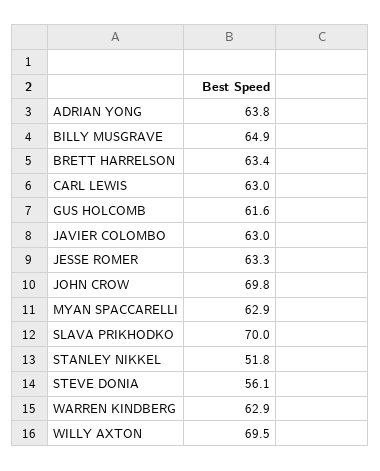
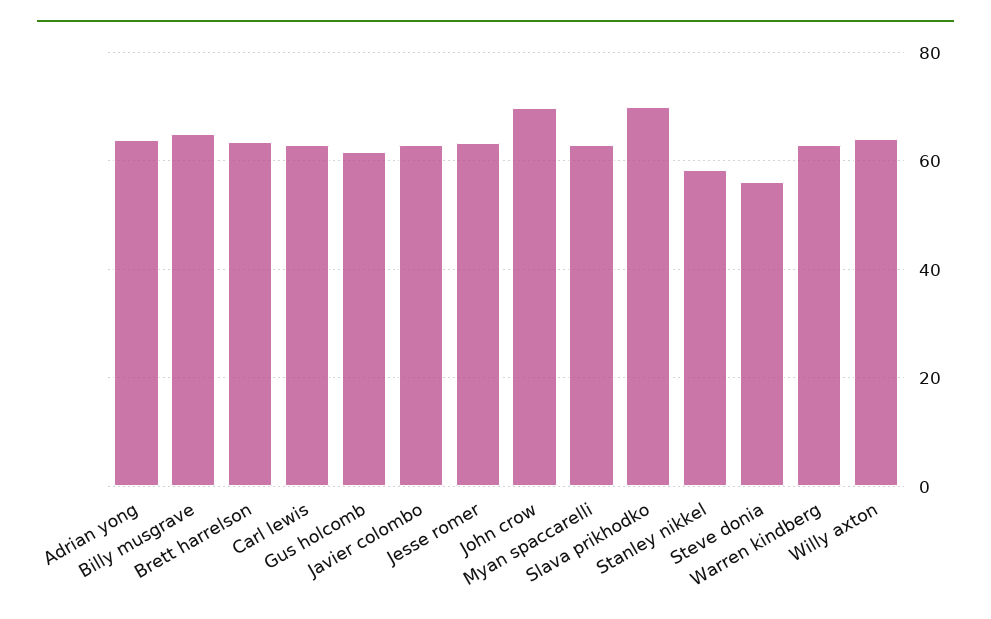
STANLEY NIKKEL: 51.8 -> 58
WILLY AXTON: 69.5 -> 64

